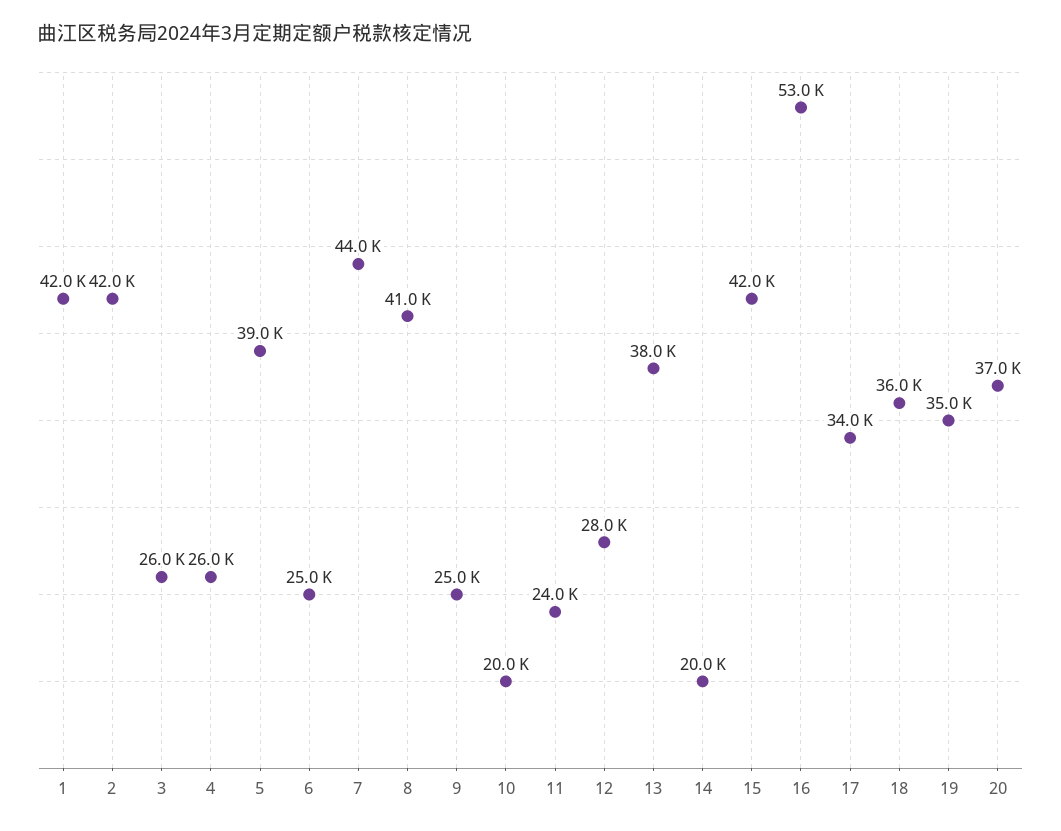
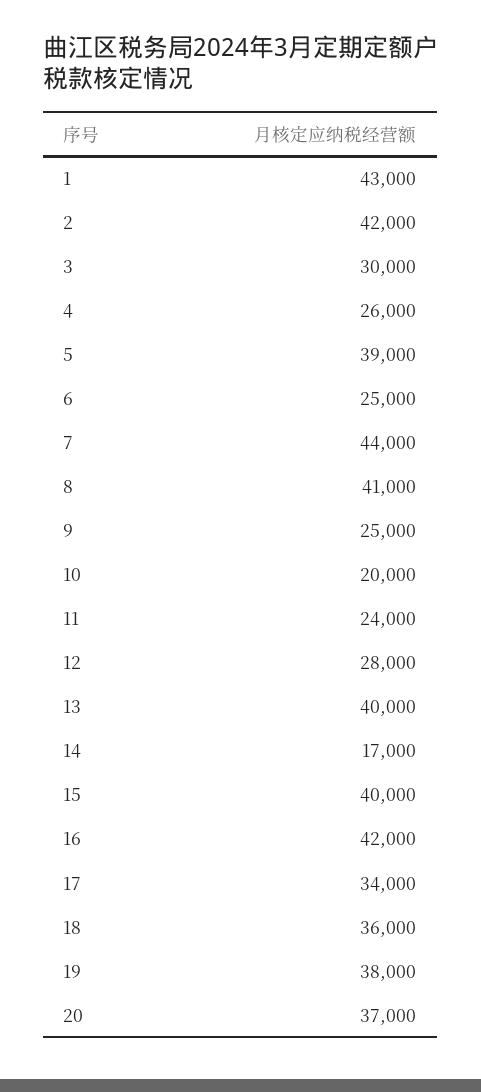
1: 42000 -> 43000
3: 26000 -> 30000
13: 38000 -> 40000
14: 20000 -> 17000
15: 42000 -> 40000
16: 53000 -> 42000
19: 35000 -> 38000

